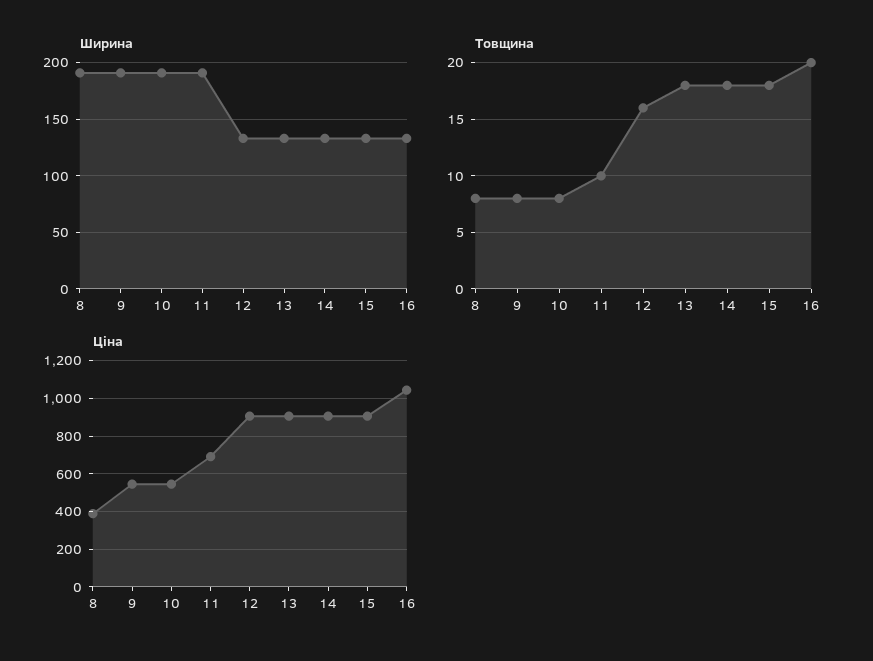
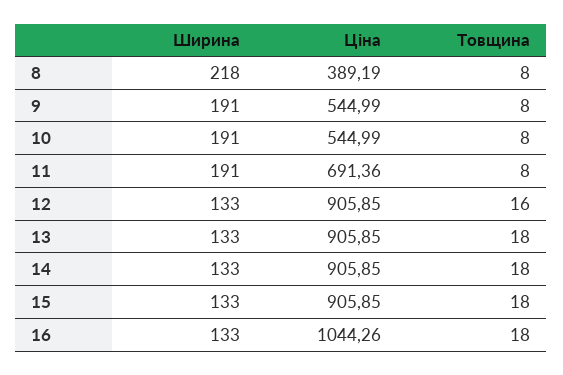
Ширина, 8: 190 -> 218
Товщина, 11: 10 -> 8
Товщина, 16: 20 -> 18

